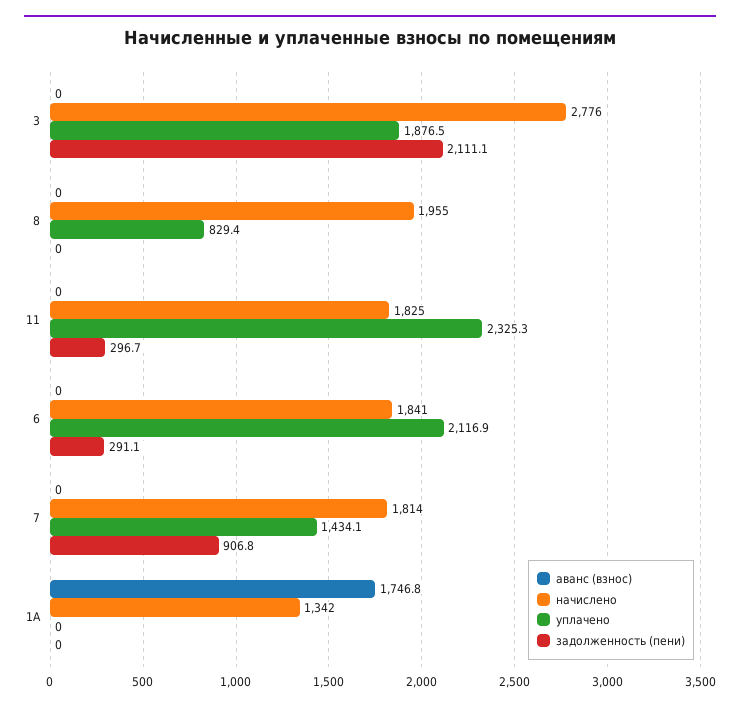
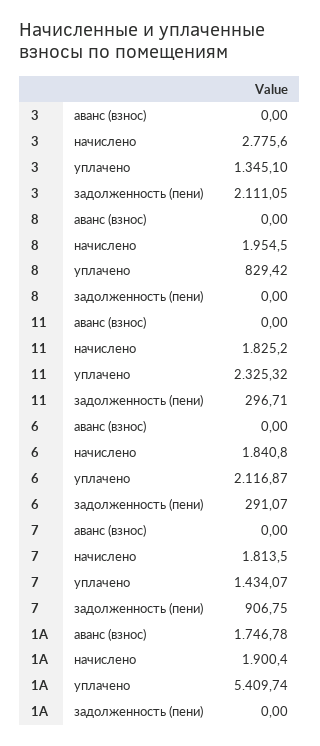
уплачено, 3: 1876.5 -> 1345.1
начислено, 1А: 1342 -> 1900.4
уплачено, 1А: 0 -> 5409.74

